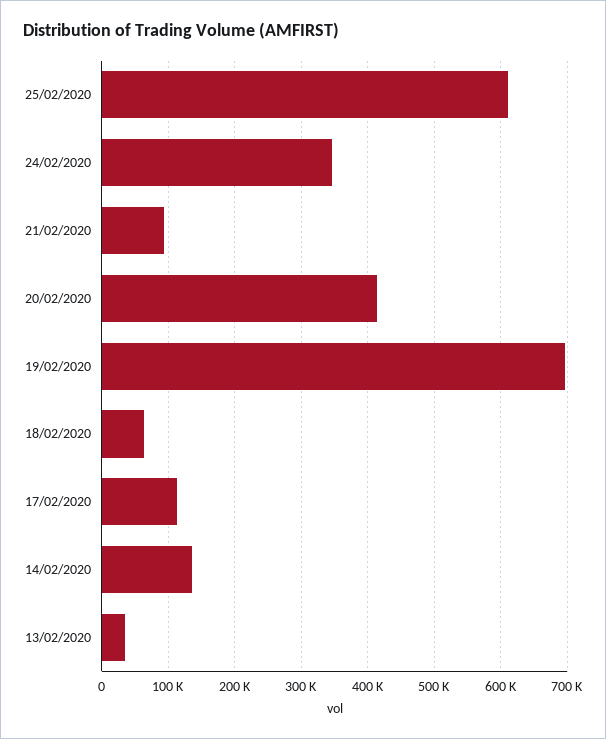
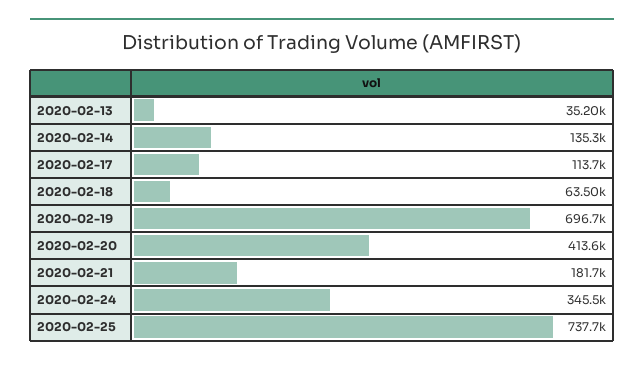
25/02/2020: 610000 -> 737700
21/02/2020: 90000 -> 181700

